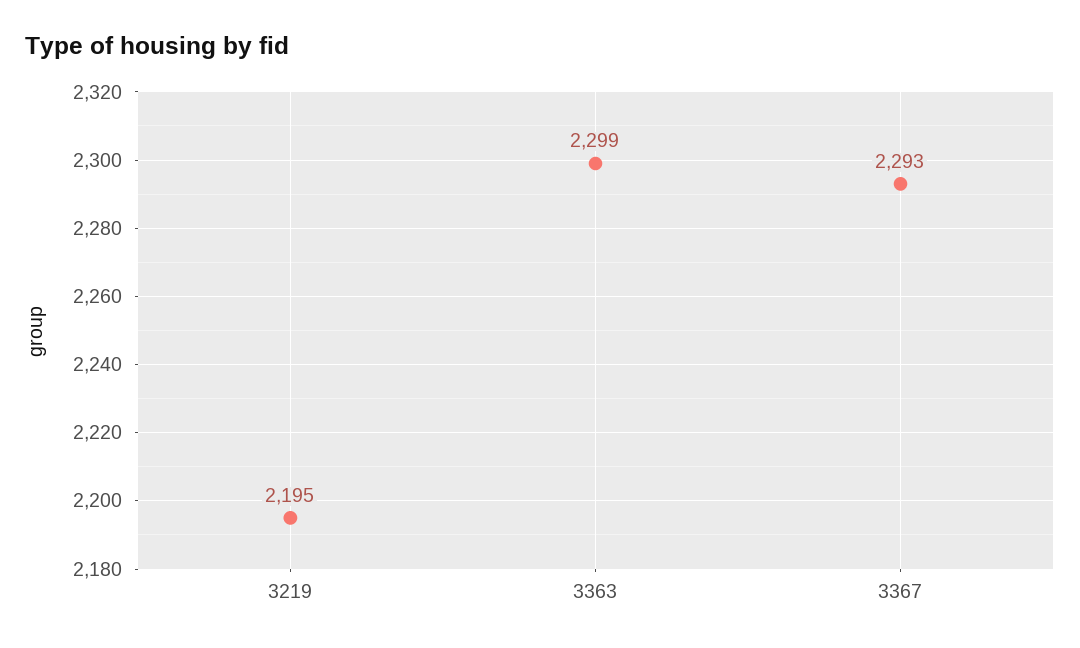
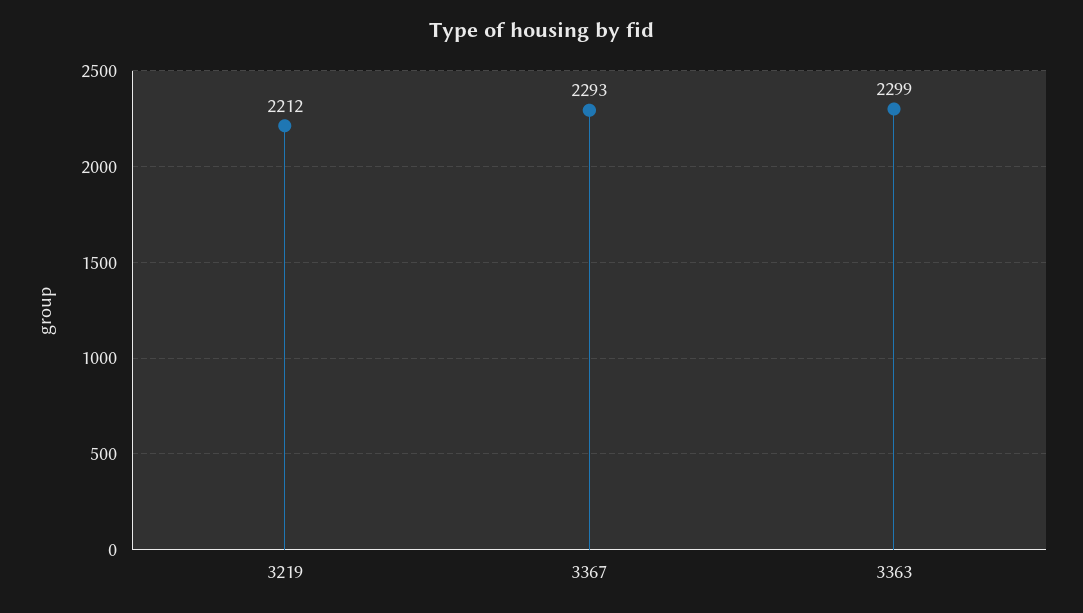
3219: 2195 -> 2212

